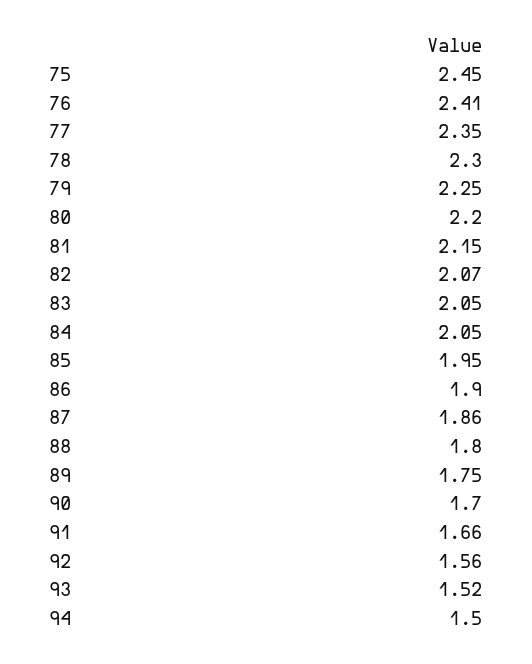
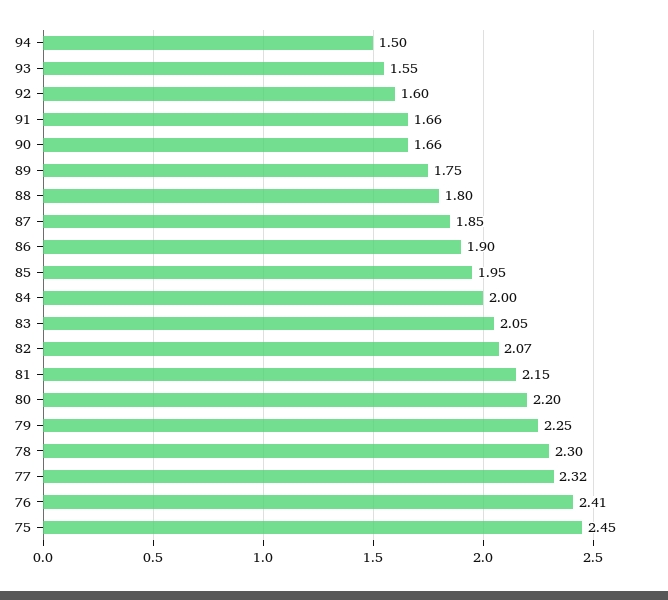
77: 2.35 -> 2.32
84: 2.05 -> 2
87: 1.86 -> 1.85
90: 1.7 -> 1.66
92: 1.56 -> 1.6
93: 1.52 -> 1.55

